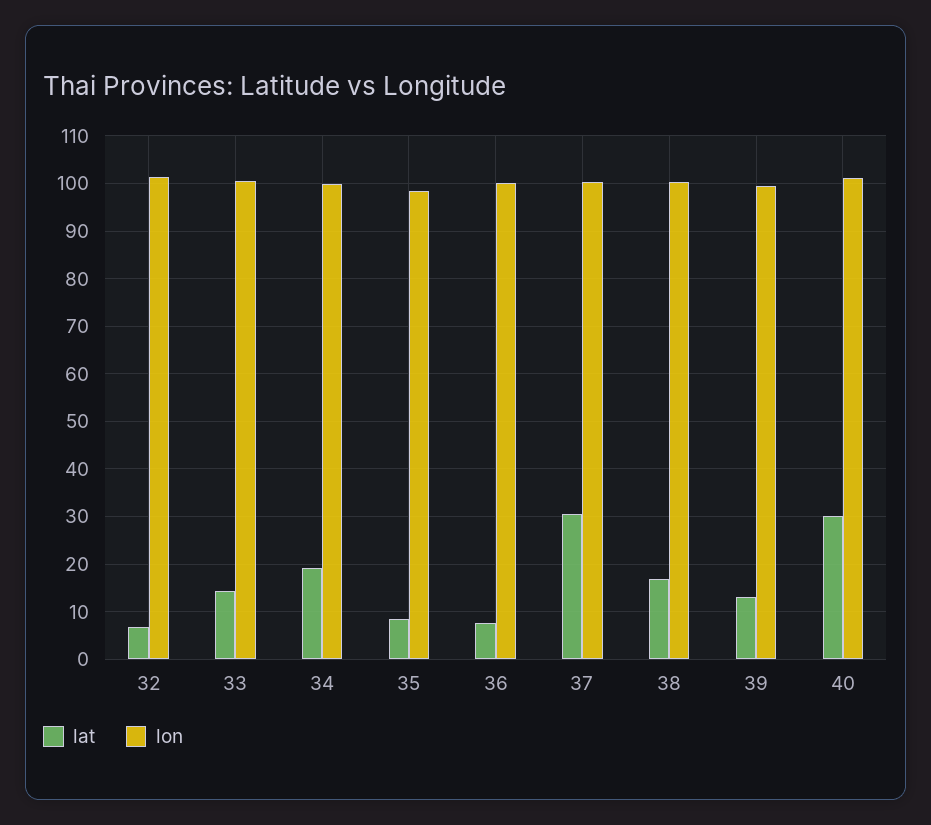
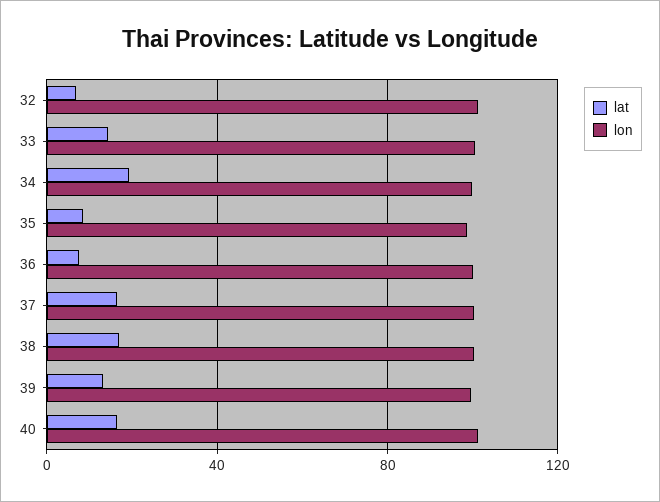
lat, 37: 30 -> 15
lat, 40: 30 -> 15

